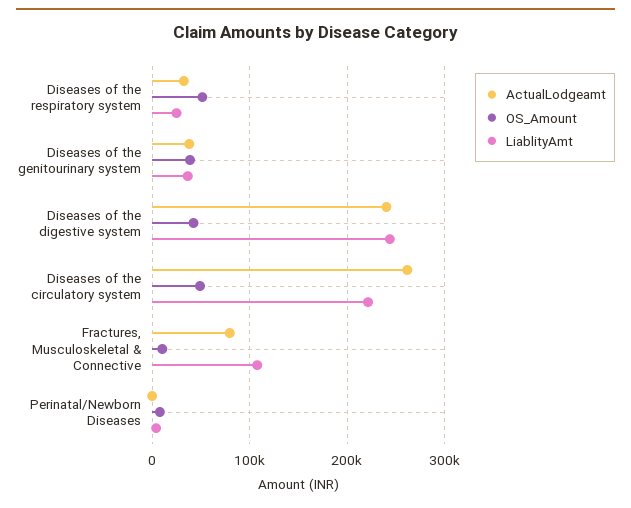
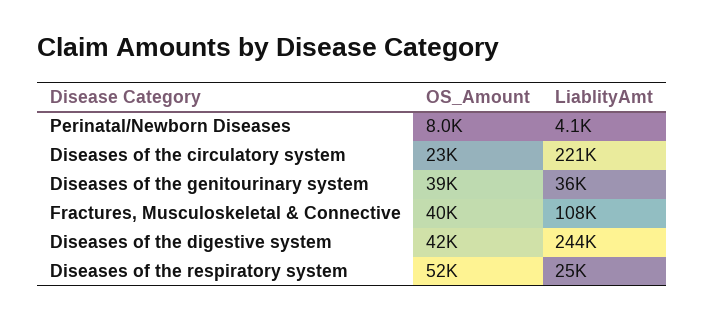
ActualLodgeamt, Diseases of the respiratory system: 30000 -> none
ActualLodgeamt, Diseases of the genitourinary system: 40000 -> none
ActualLodgeamt, Diseases of the digestive system: 240000 -> none
ActualLodgeamt, Diseases of the circulatory system: 260000 -> none
OS_Amount, Diseases of the circulatory system: 50000 -> 23000
ActualLodgeamt, Fractures, Musculoskeletal & Connective: 80000 -> none
OS_Amount, Fractures, Musculoskeletal & Connective: 10000 -> 40000
ActualLodgeamt, Perinatal/Newborn Diseases: 0 -> none

